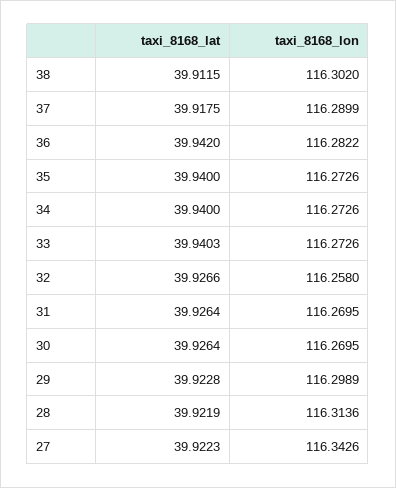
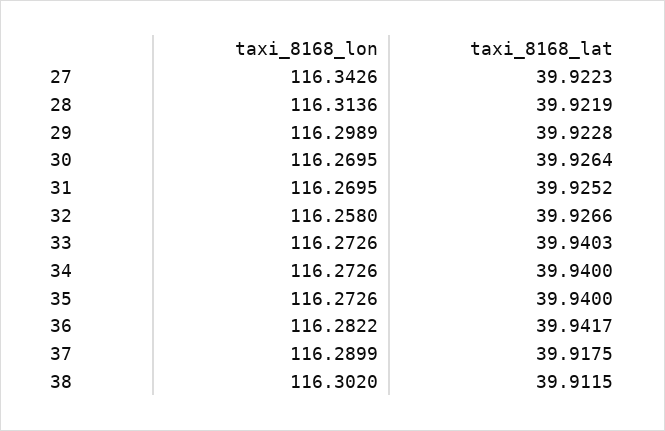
taxi_8168_lat, 36: 39.942 -> 39.9417
taxi_8168_lat, 31: 39.9264 -> 39.9252

